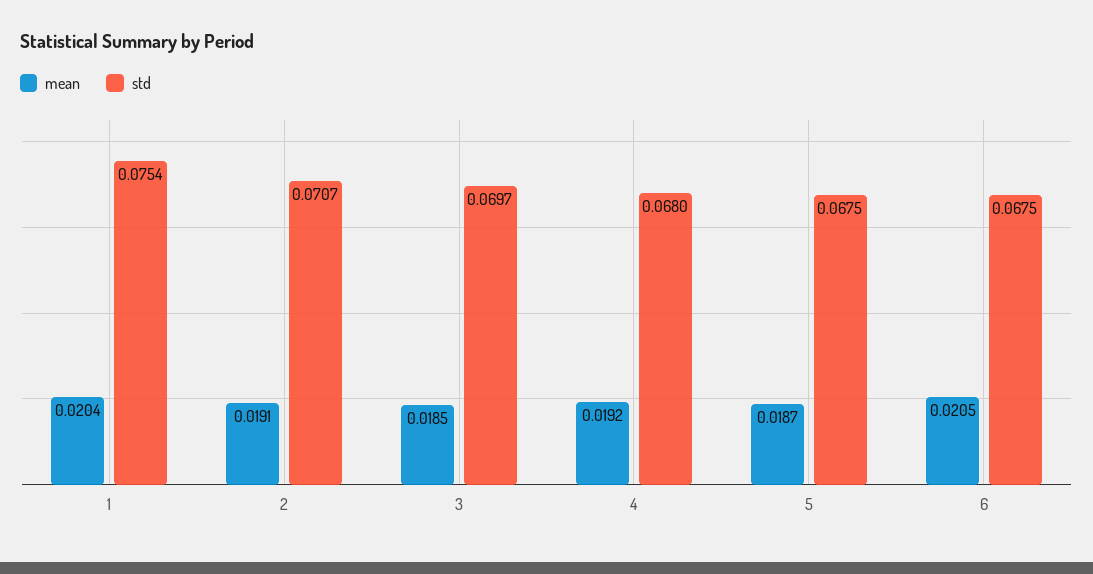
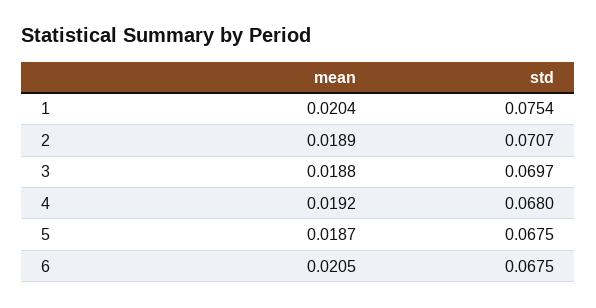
mean, 2: 0.0191 -> 0.0189
mean, 3: 0.0185 -> 0.0188

